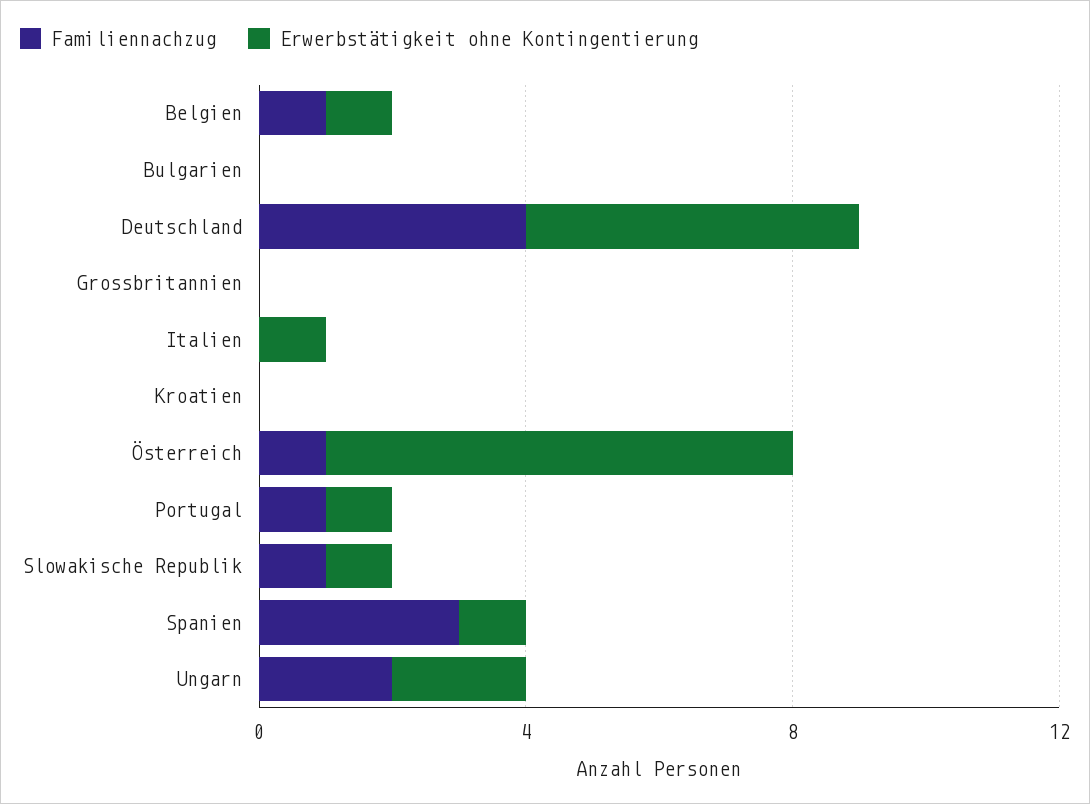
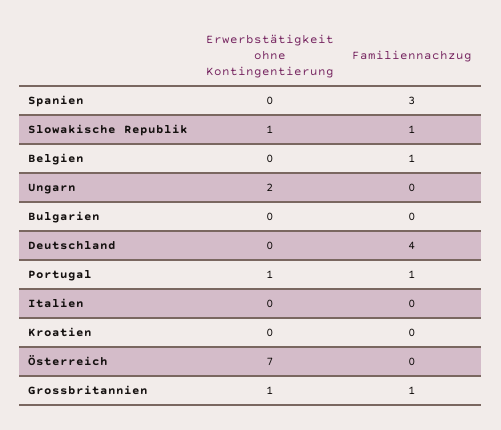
Erwerbstätigkeit ohne Kontingentierung, Belgien: 1 -> 0
Erwerbstätigkeit ohne Kontingentierung, Deutschland: 5 -> 0
Familiennachzug, Grossbritannien: 0 -> 1
Erwerbstätigkeit ohne Kontingentierung, Grossbritannien: 0 -> 1
Erwerbstätigkeit ohne Kontingentierung, Italien: 1 -> 0
Familiennachzug, Österreich: 1 -> 0
Erwerbstätigkeit ohne Kontingentierung, Spanien: 1 -> 0
Familiennachzug, Ungarn: 2 -> 0

